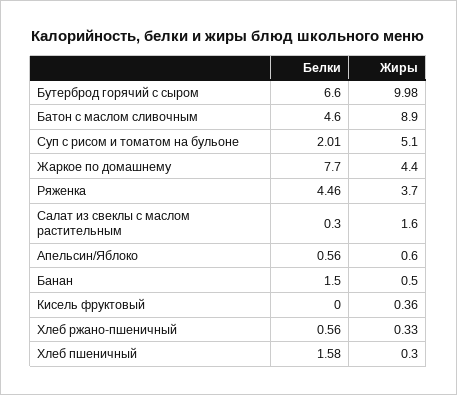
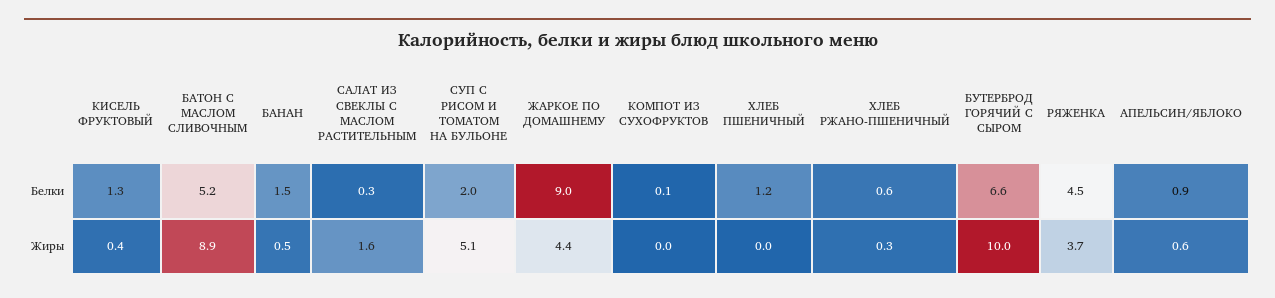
Белки, Батон с маслом сливочным: 4.6 -> 5.2
Белки, Жаркое по домашнему: 7.7 -> 9
Белки, Апельсин/Яблоко: 0.56 -> 0.9
Белки, Кисель фруктовый: 0 -> 1.3
Белки, Хлеб пшеничный: 1.58 -> 1.2
Жиры, Хлеб пшеничный: 0.3 -> 0
Белки, КОМПОТ ИЗ СУХОФРУКТОВ: none -> 0.1
Жиры, КОМПОТ ИЗ СУХОФРУКТОВ: none -> 0

